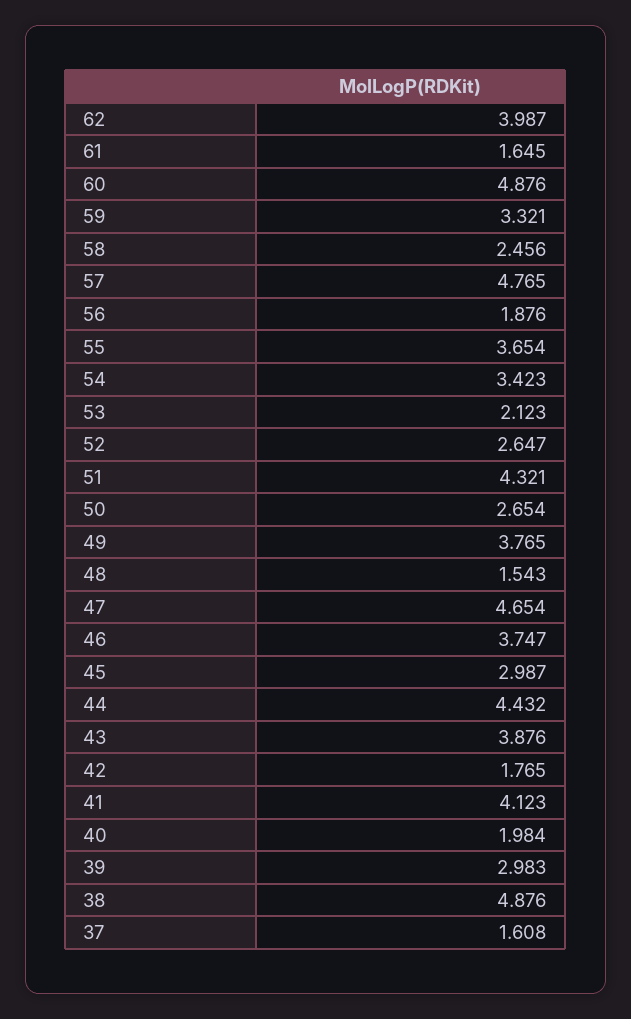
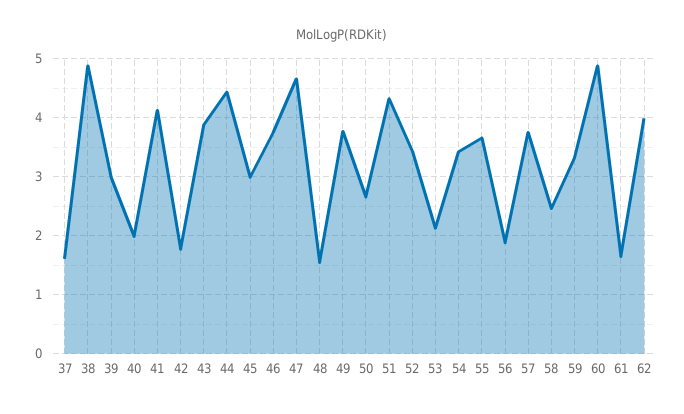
57: 4.765 -> 3.8
52: 2.647 -> 3.4

